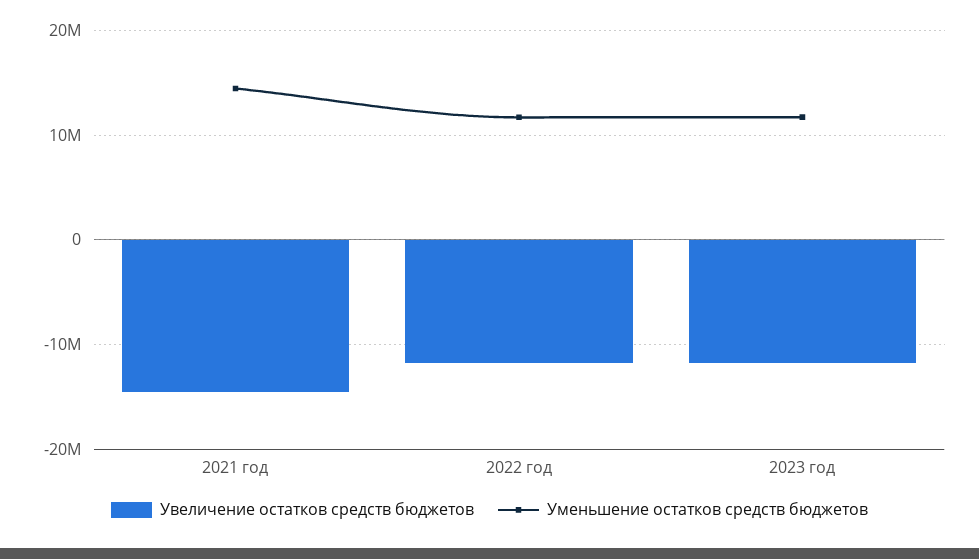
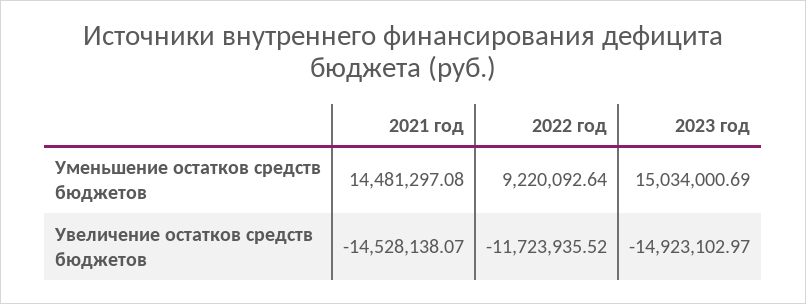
Уменьшение остатков средств бюджетов, 2022 год: 12000000 -> 9220092.64
Увеличение остатков средств бюджетов, 2023 год: -12000000 -> -14923102.97
Уменьшение остатков средств бюджетов, 2023 год: 12000000 -> 15034000.69

